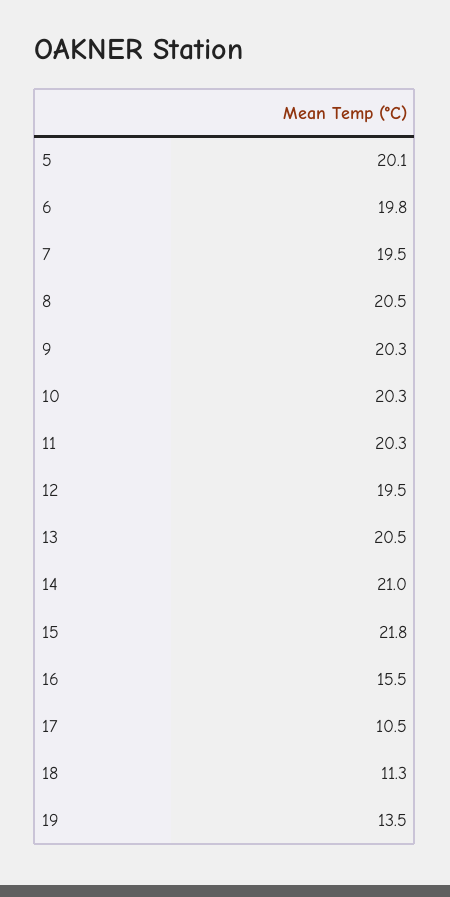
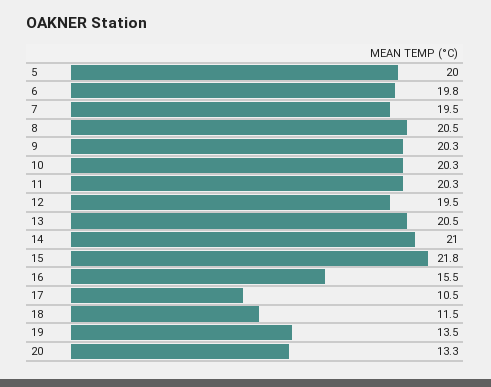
5: 20.1 -> 20
18: 11.3 -> 11.5
20: none -> 13.3

